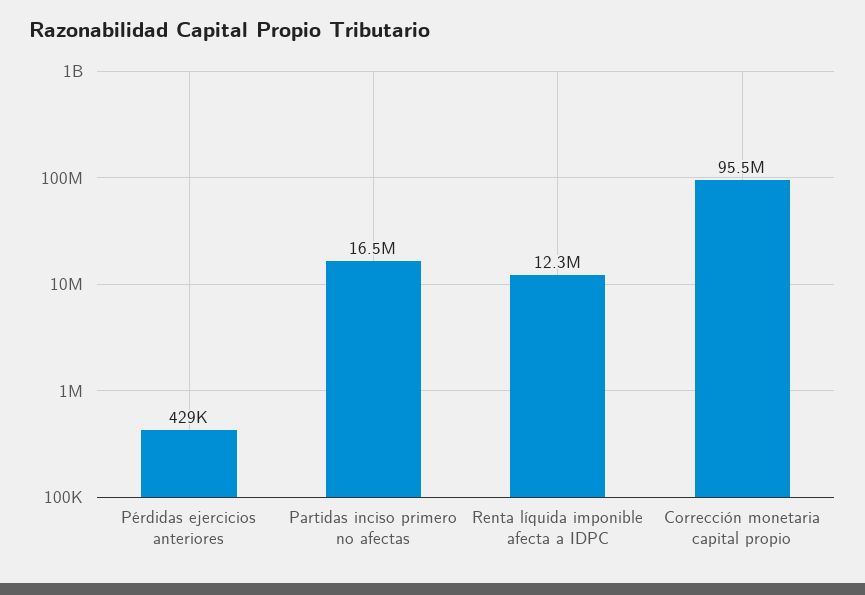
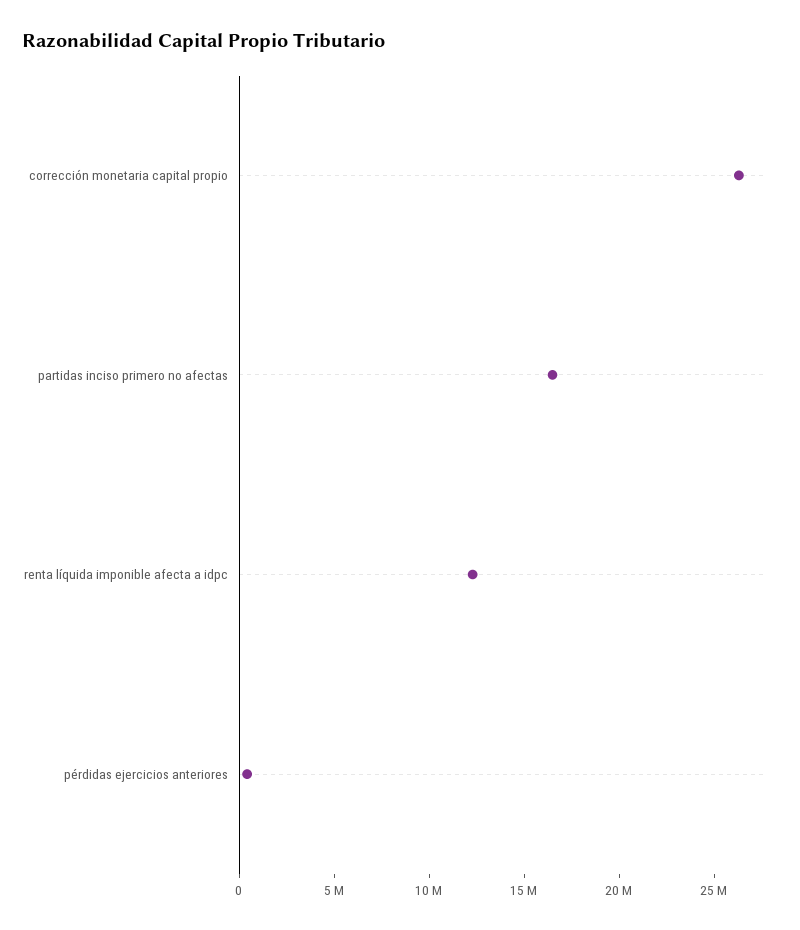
Corrección monetaria capital propio: 95500000 -> 26000000

